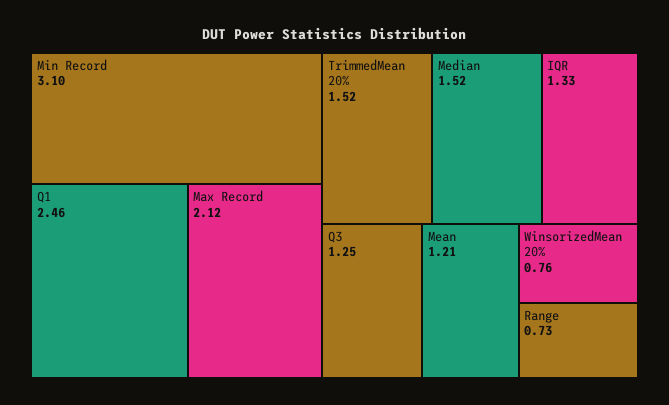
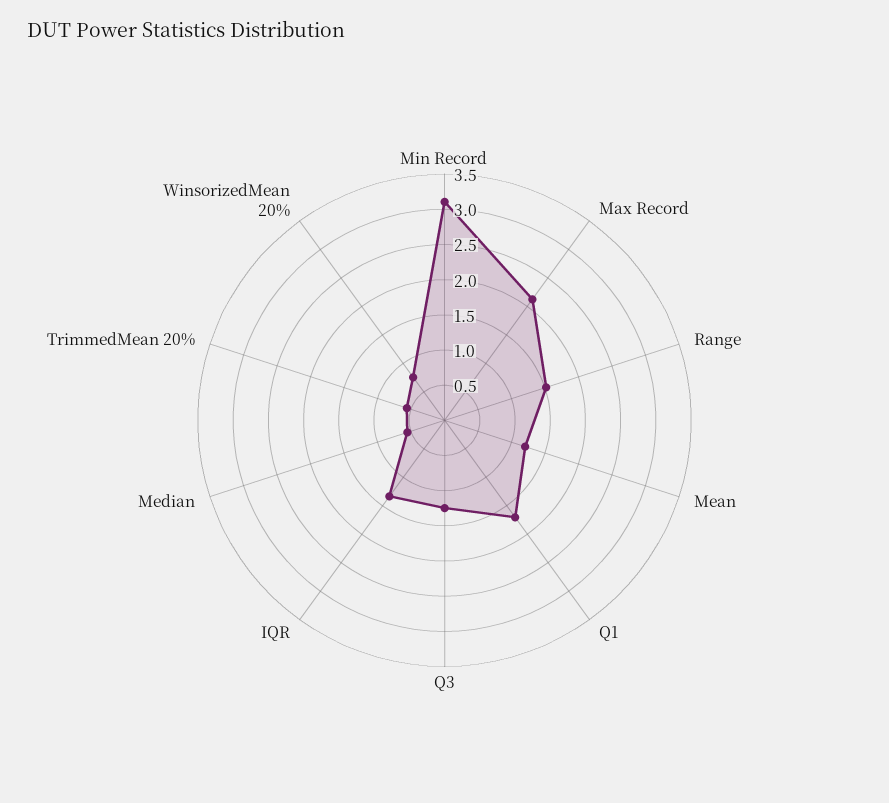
Q1: 2.46 -> 1.75
TrimmedMean 20%: 1.52 -> 0.5
Median: 1.52 -> 0.5
Range: 0.73 -> 1.5

